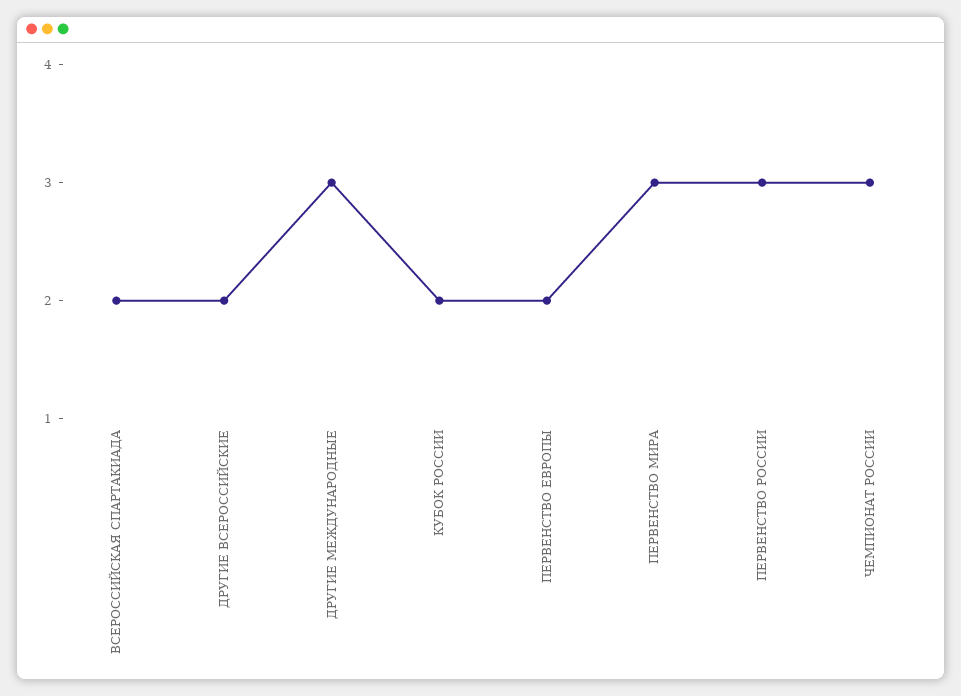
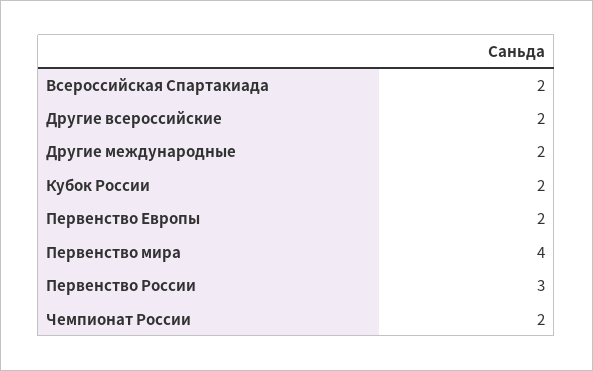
ДРУГИЕ МЕЖДУНАРОДНЫЕ: 3 -> 2
ПЕРВЕНСТВО МИРА: 3 -> 4
ЧЕМПИОНАТ РОССИИ: 3 -> 2

